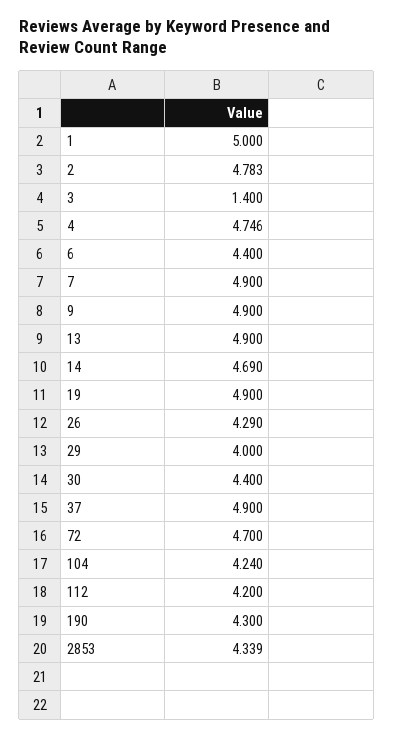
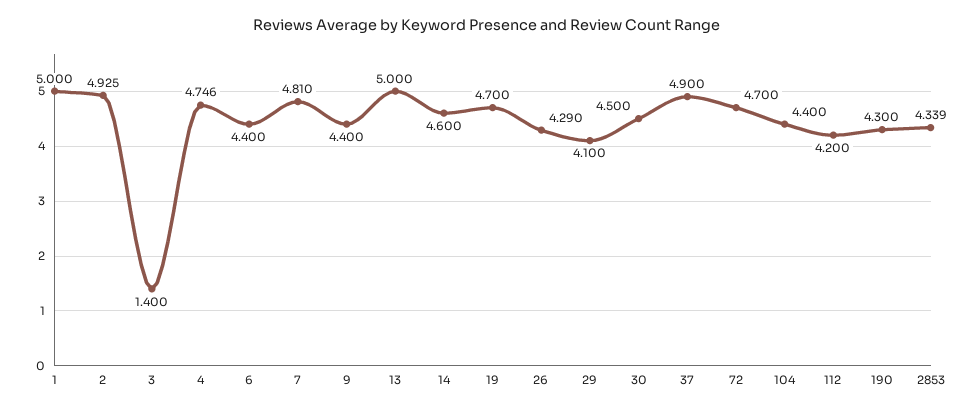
2: 4.783 -> 4.925
7: 4.9 -> 4.81
9: 4.9 -> 4.4
13: 4.9 -> 5
14: 4.69 -> 4.6
19: 4.9 -> 4.7
29: 4 -> 4.1
30: 4.4 -> 4.5
104: 4.24 -> 4.4

